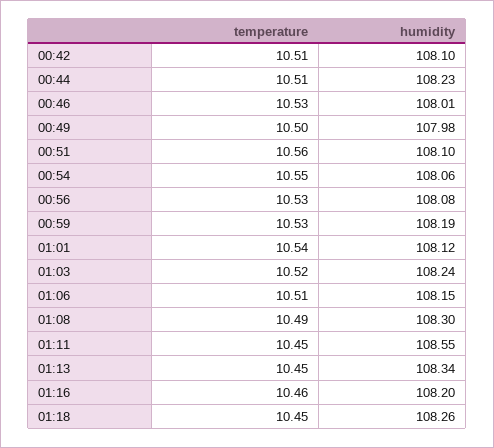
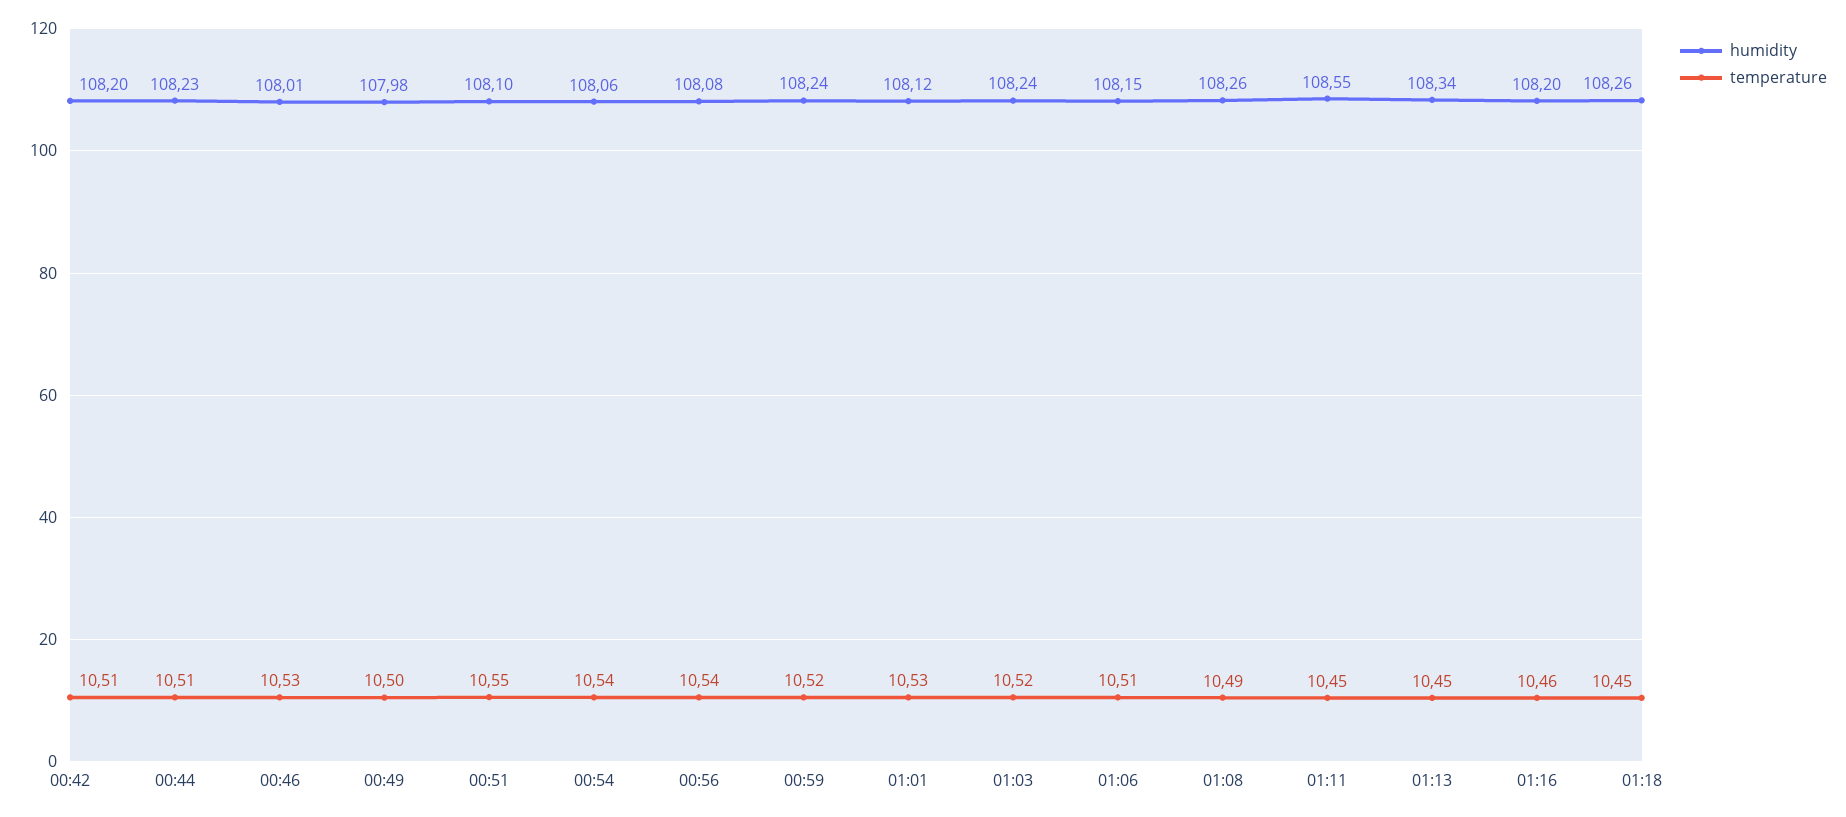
humidity, 00:42: 108.1 -> 108.2
temperature, 00:51: 10.56 -> 10.55
temperature, 00:54: 10.55 -> 10.54
temperature, 00:56: 10.53 -> 10.54
temperature, 00:59: 10.53 -> 10.52
humidity, 00:59: 108.19 -> 108.24
temperature, 01:01: 10.54 -> 10.53
humidity, 01:08: 108.3 -> 108.26

